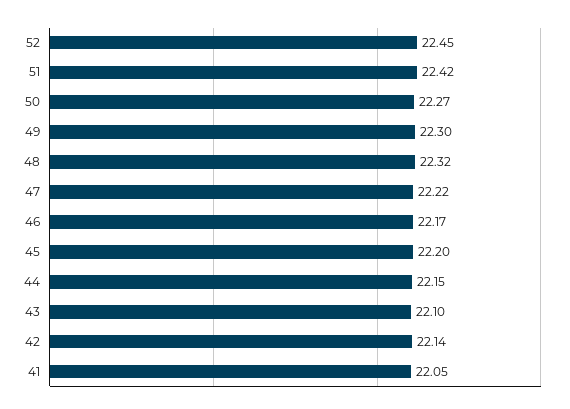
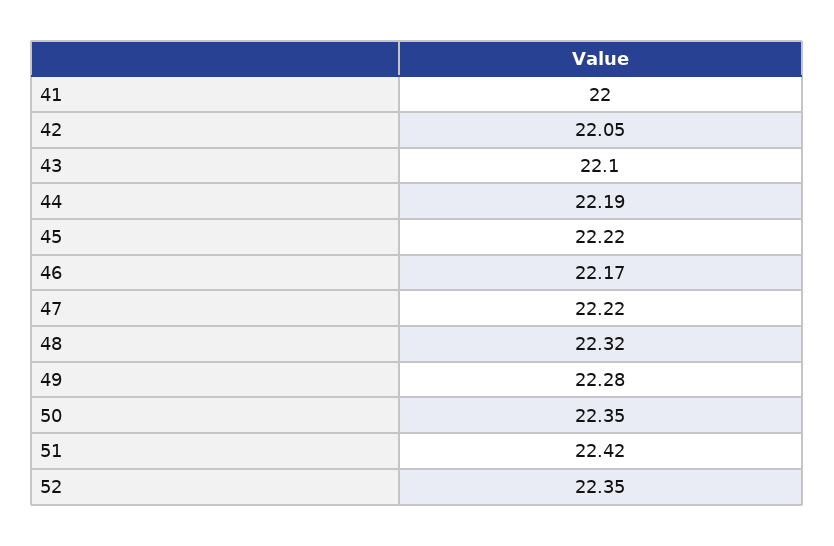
52: 22.45 -> 22.35
50: 22.27 -> 22.35
49: 22.3 -> 22.28
45: 22.2 -> 22.22
44: 22.15 -> 22.19
42: 22.14 -> 22.05
41: 22.05 -> 22

